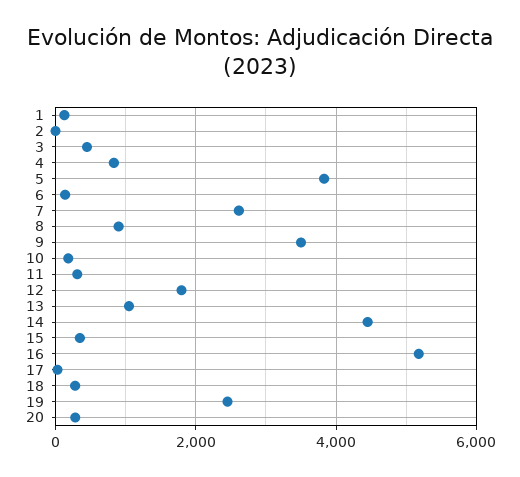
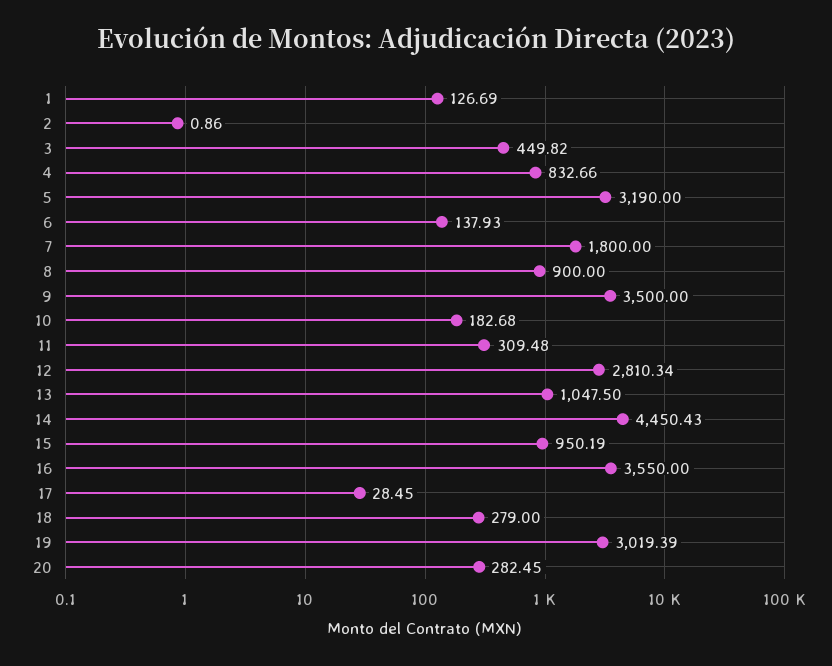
5: 3800 -> 3190
7: 2600 -> 1800
12: 1800 -> 2810.34
15: 400 -> 950.19
16: 5200 -> 3550
19: 2400 -> 3019.39

